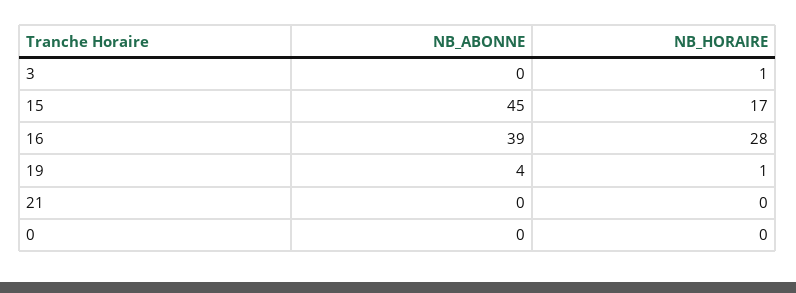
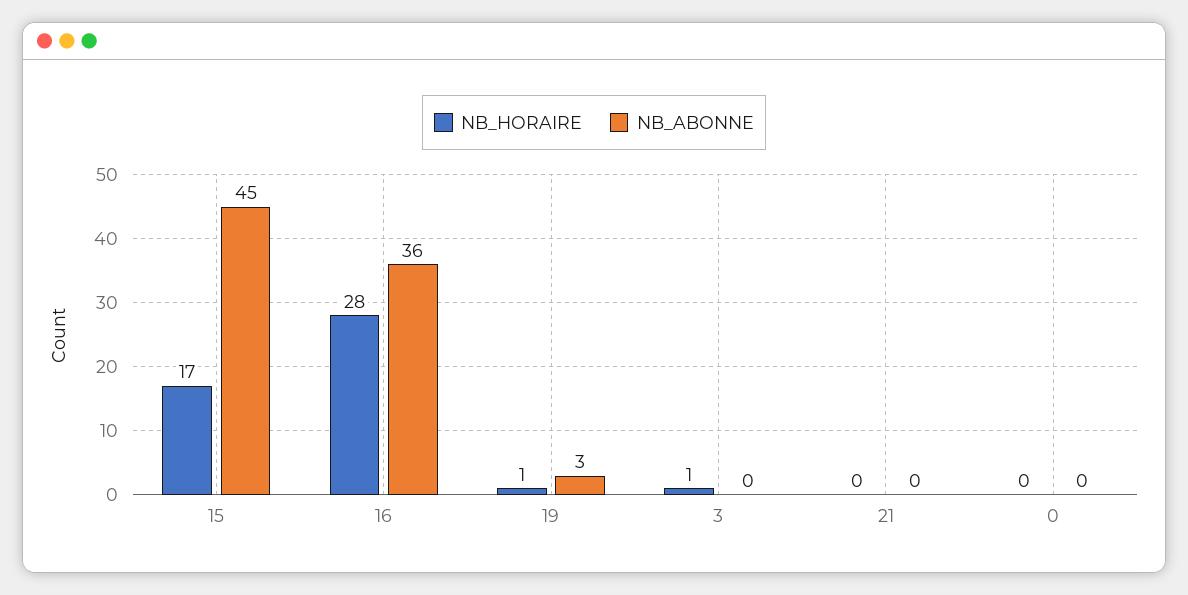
NB_ABONNE, 16: 39 -> 36
NB_ABONNE, 19: 4 -> 3

